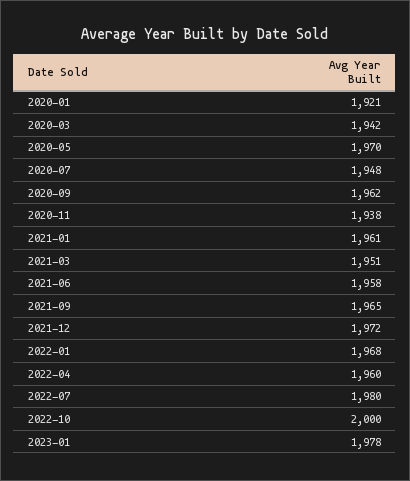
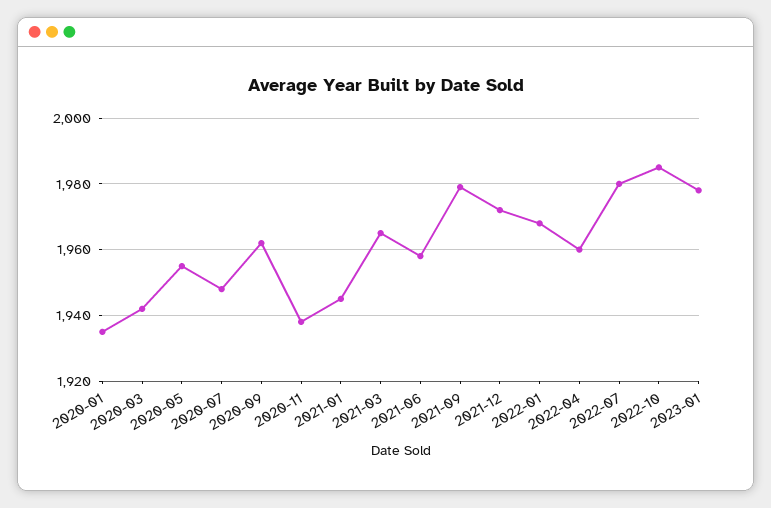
2020-01: 1921 -> 1935
2020-05: 1970 -> 1955
2021-01: 1961 -> 1945
2021-03: 1951 -> 1965
2021-09: 1965 -> 1980
2022-10: 2000 -> 1985

